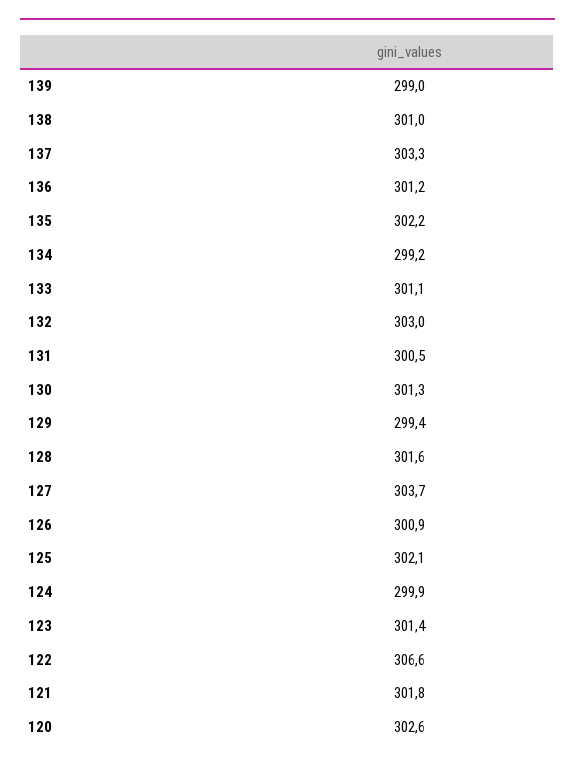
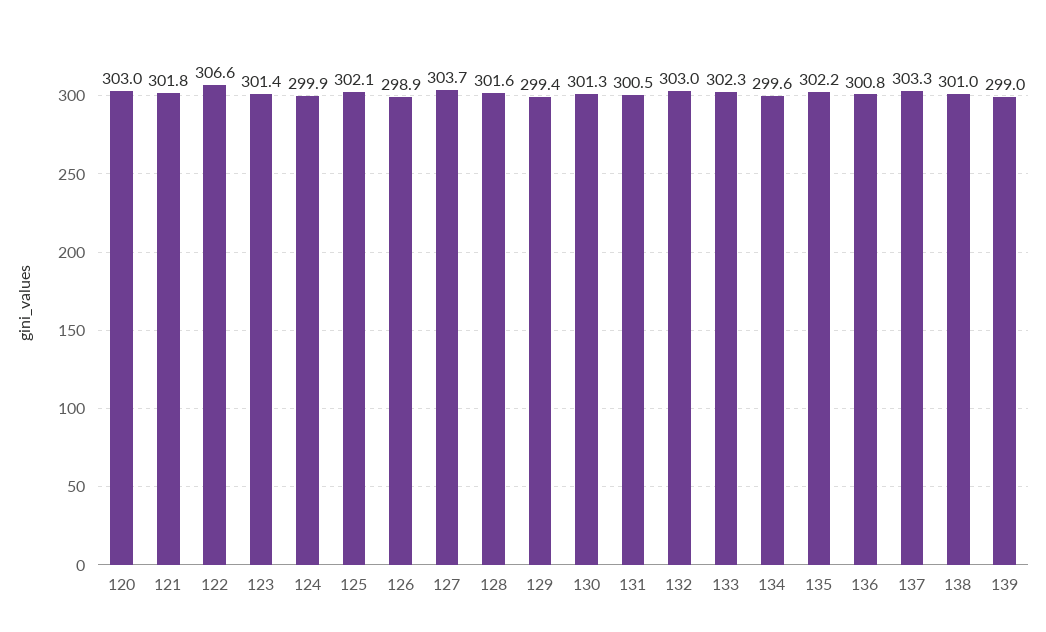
136: 301.2 -> 300.8
134: 299.2 -> 299.6
133: 301.1 -> 302.3
126: 300.9 -> 298.9
120: 302.6 -> 303

